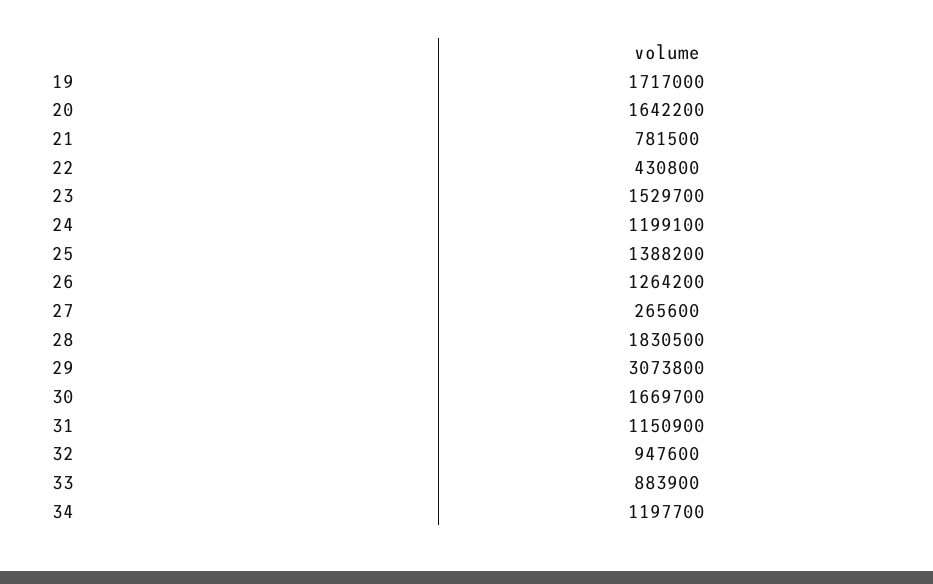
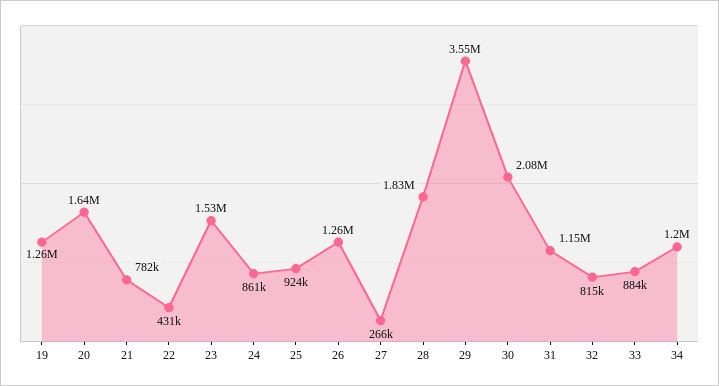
19: 1717000 -> 1260000
24: 1199100 -> 861000
25: 1388200 -> 924000
29: 3073800 -> 3550000
30: 1669700 -> 2080000
32: 947600 -> 815000

